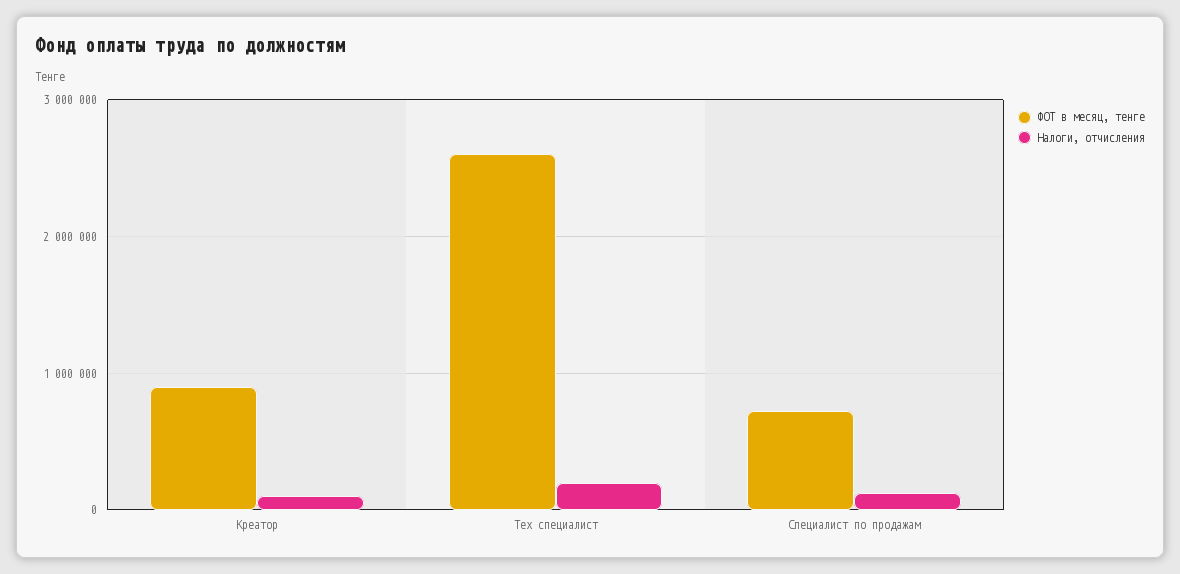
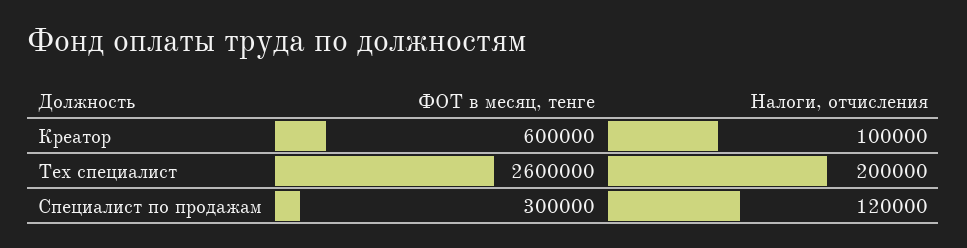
ФОТ в месяц, тенге, Креатор: 900000 -> 600000
ФОТ в месяц, тенге, Специалист по продажам: 700000 -> 300000

